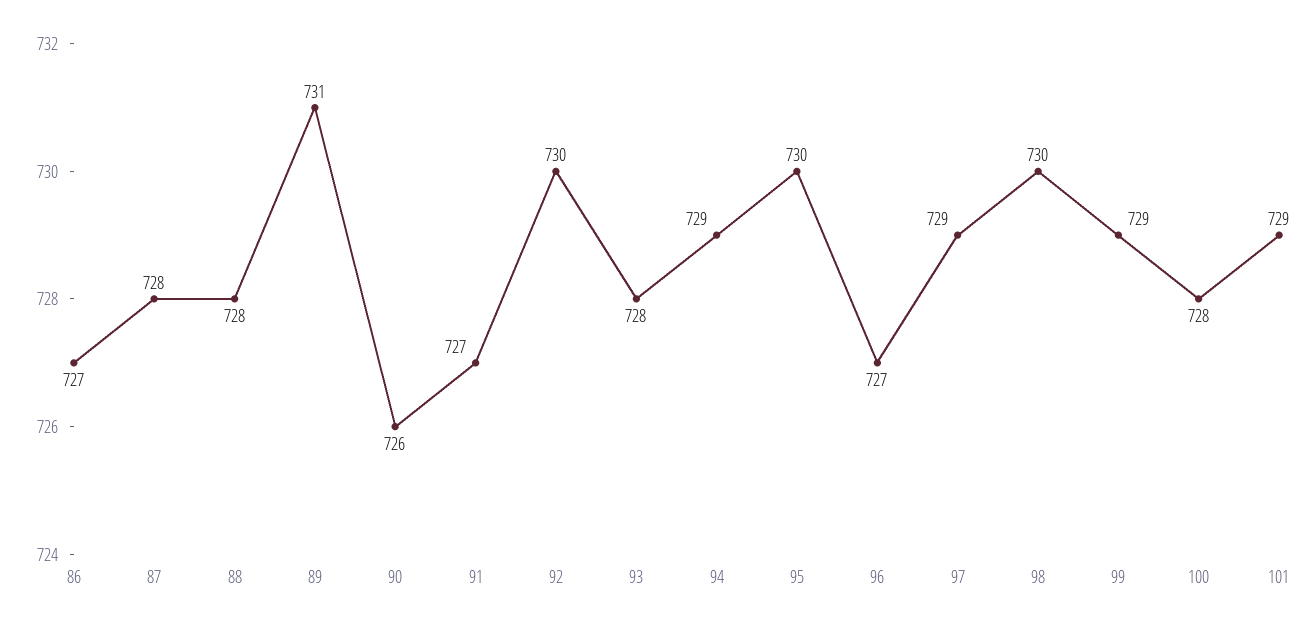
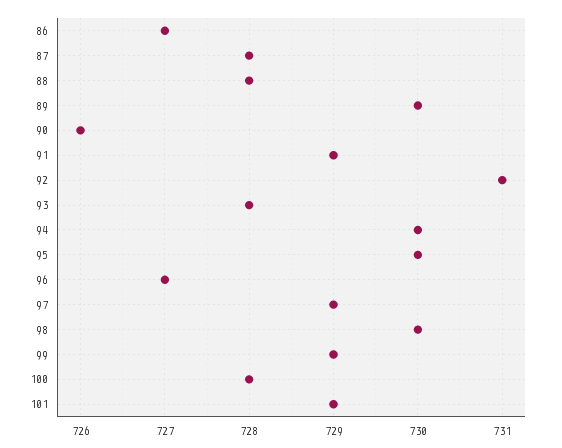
89: 731 -> 730
91: 727 -> 729
92: 730 -> 731
94: 729 -> 730

